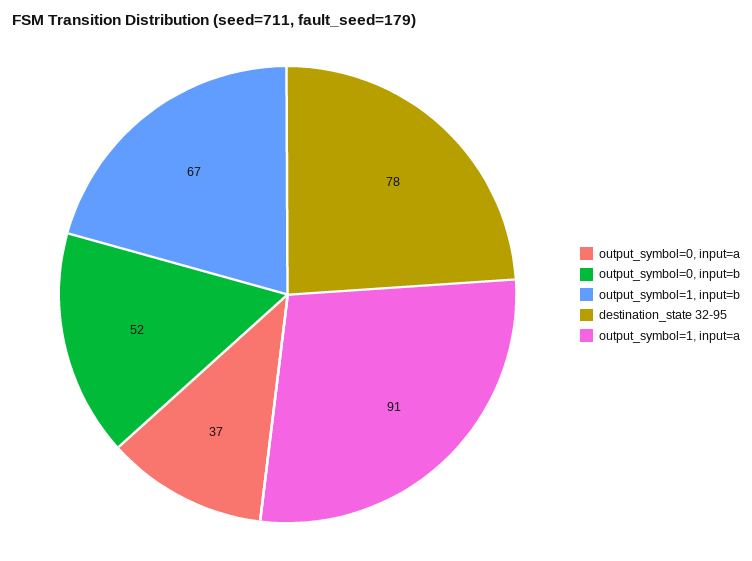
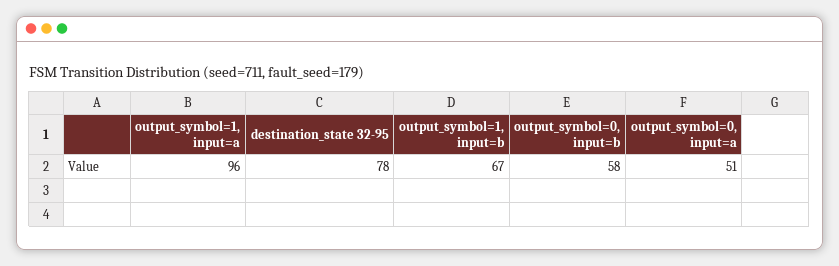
output_symbol=0, input=a: 37 -> 51
output_symbol=0, input=b: 52 -> 58
output_symbol=1, input=a: 91 -> 96

